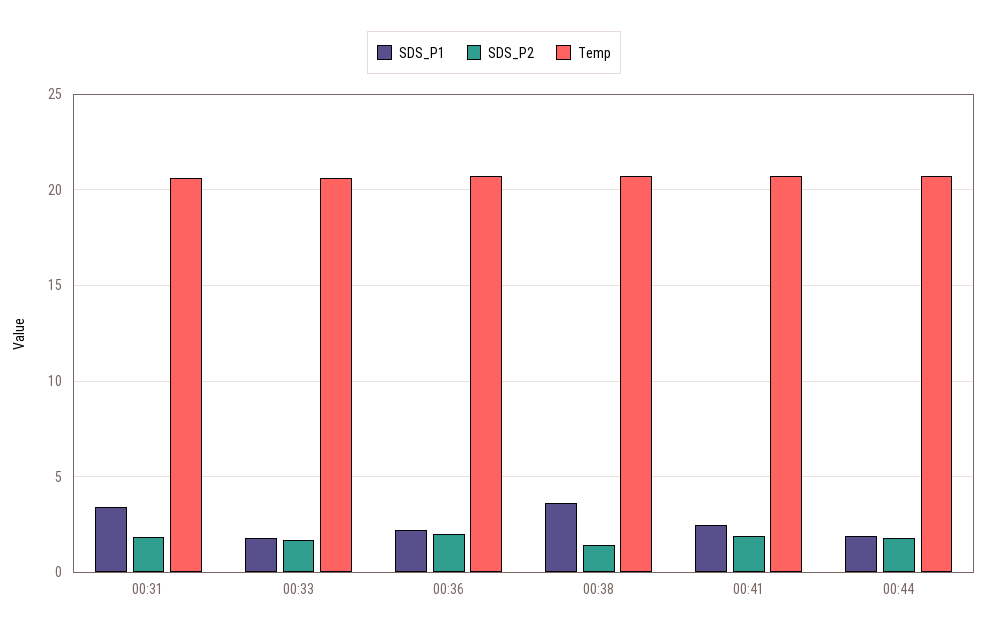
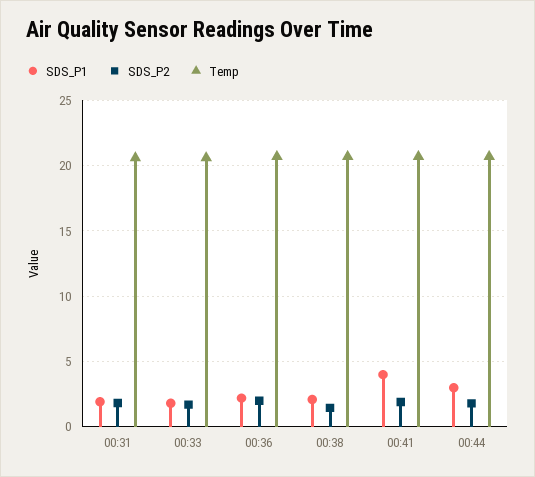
SDS_P1, 00:31: 3.5 -> 2
SDS_P1, 00:38: 3.5 -> 2
SDS_P1, 00:41: 2.5 -> 4
SDS_P1, 00:44: 2 -> 3

